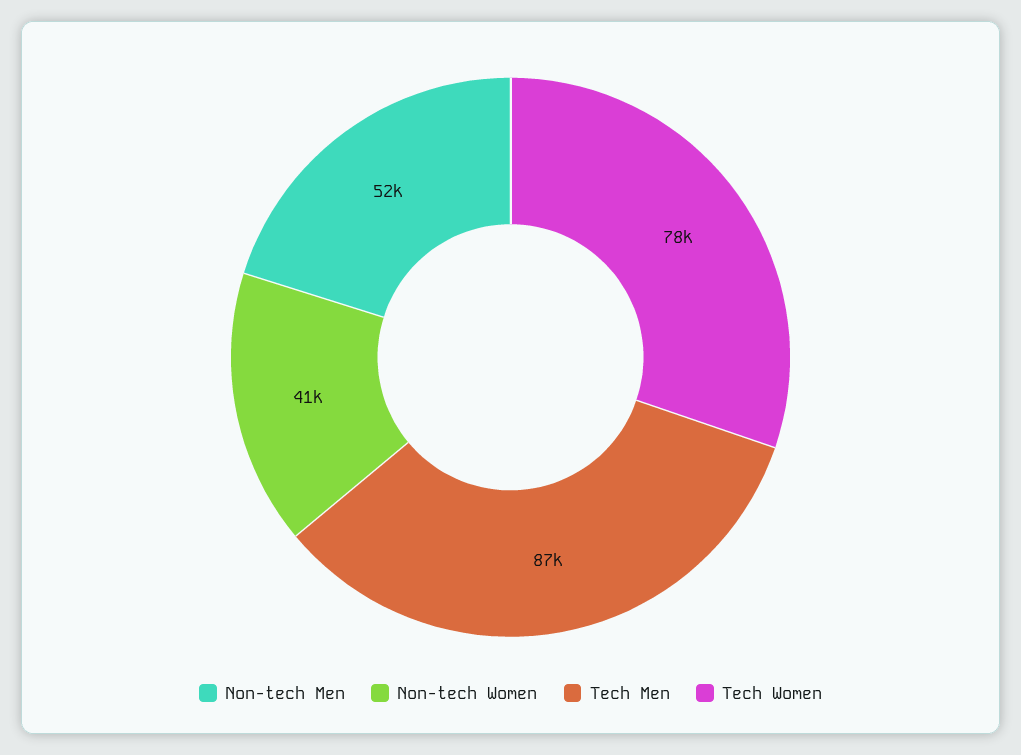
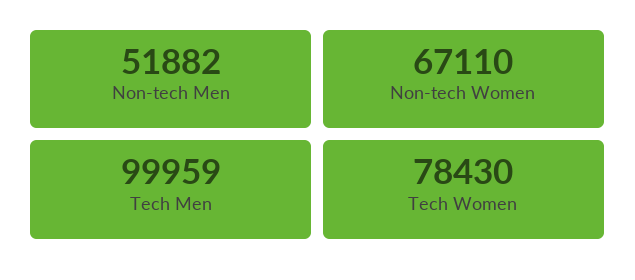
Non-tech Women: 41000 -> 67110
Tech Men: 87000 -> 99959

